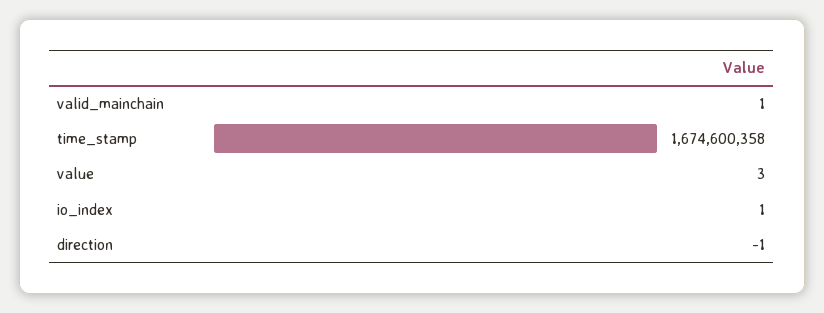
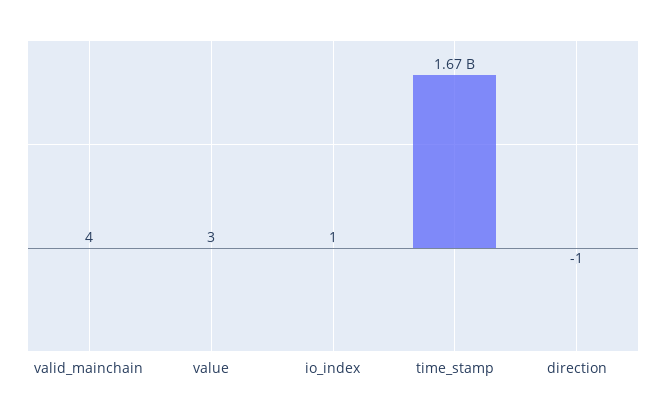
valid_mainchain: 1 -> 4

